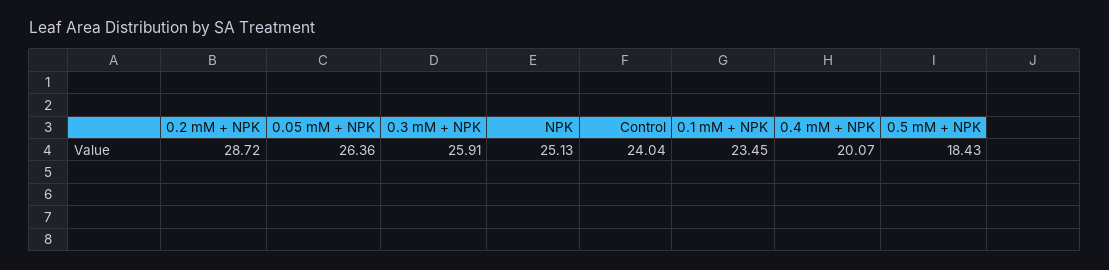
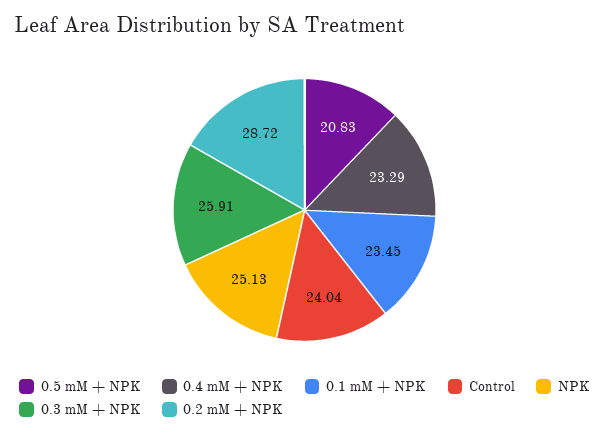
0.05 mM + NPK: 26.36 -> none
0.4 mM + NPK: 20.07 -> 23.29
0.5 mM + NPK: 18.43 -> 20.83

